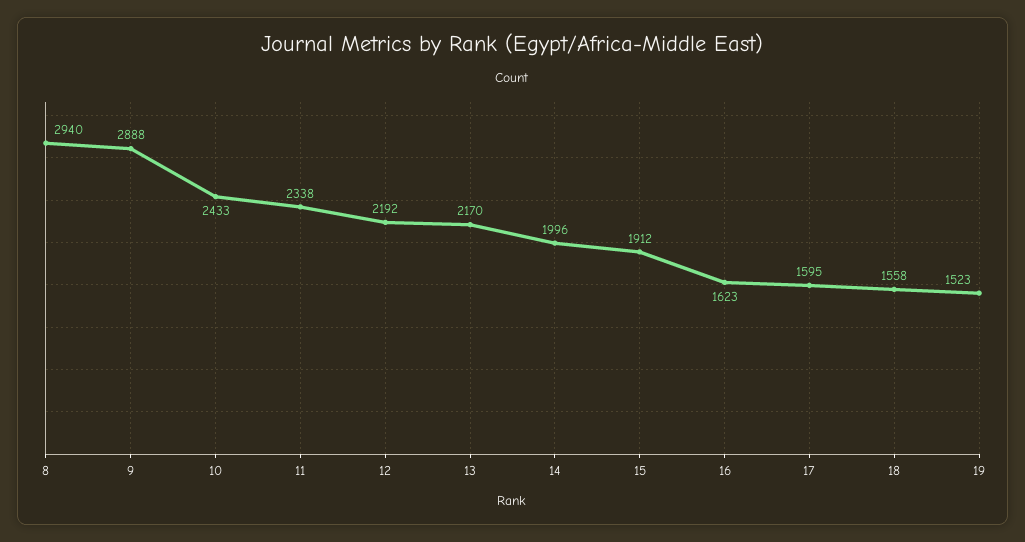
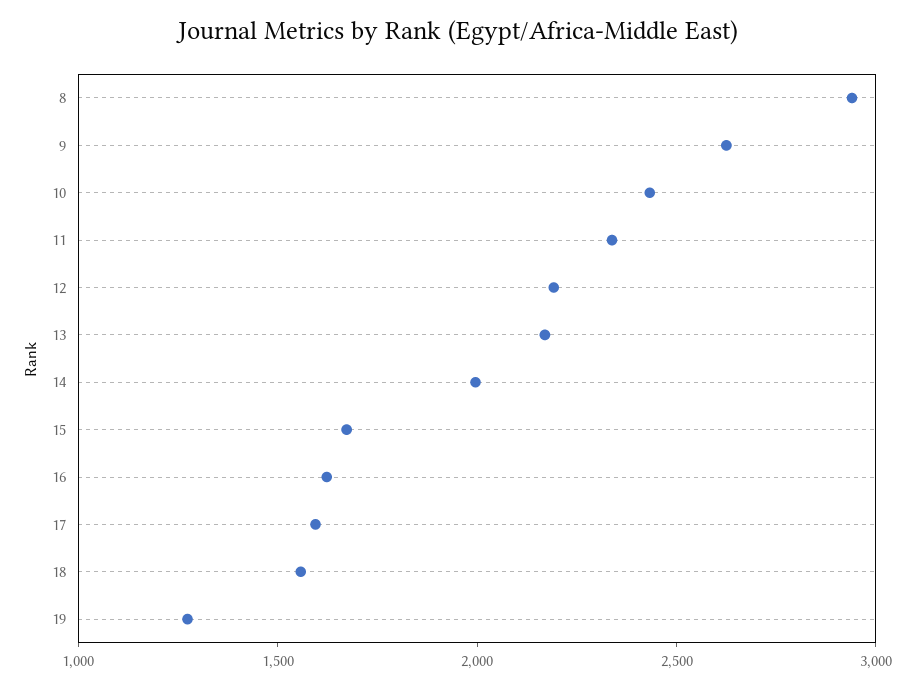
9: 2888 -> 2600
15: 1912 -> 1700
19: 1523 -> 1300

